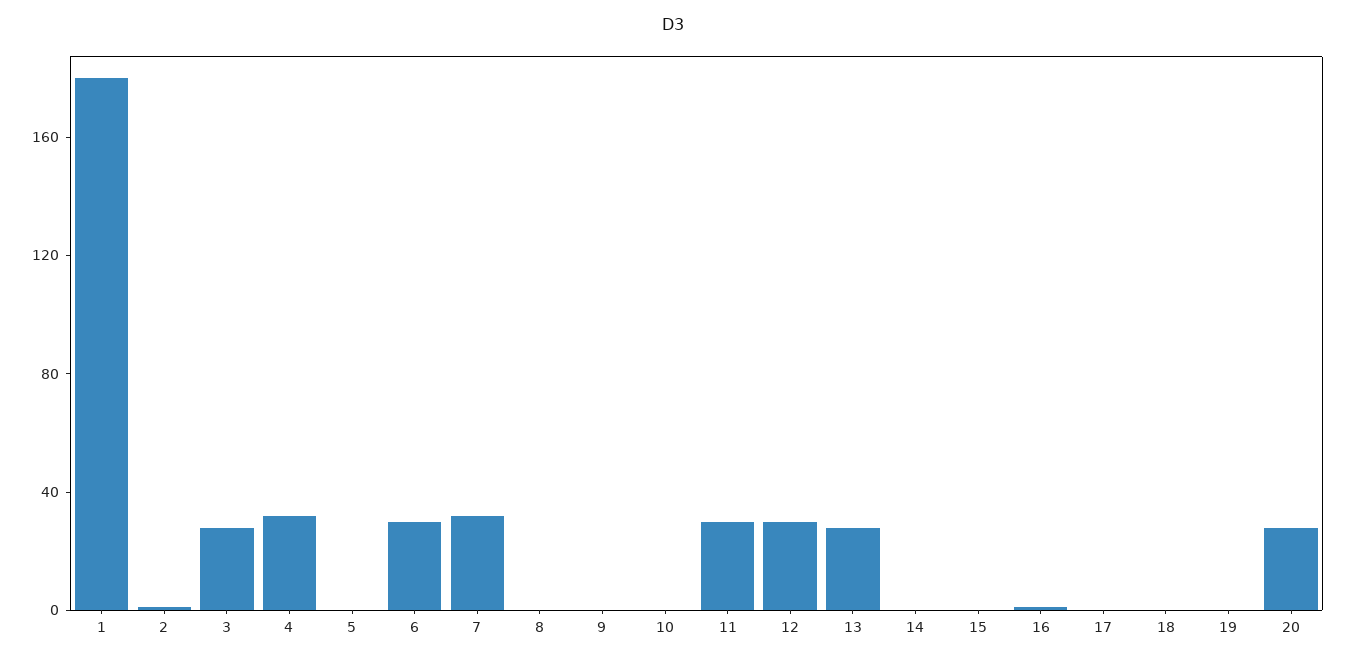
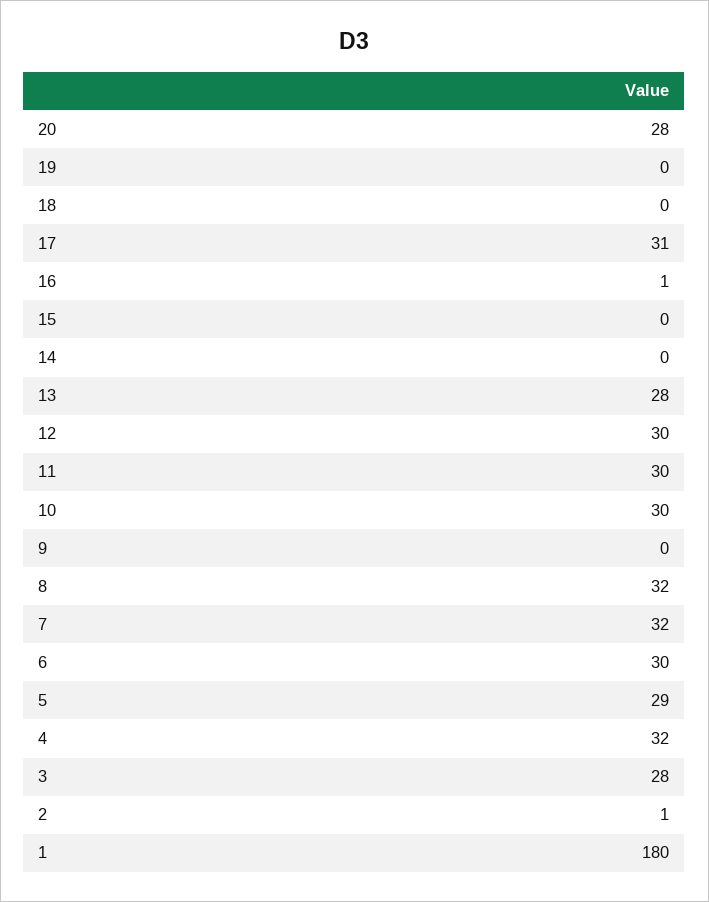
5: 0 -> 29
8: 0 -> 32
10: 0 -> 30
17: 0 -> 31

